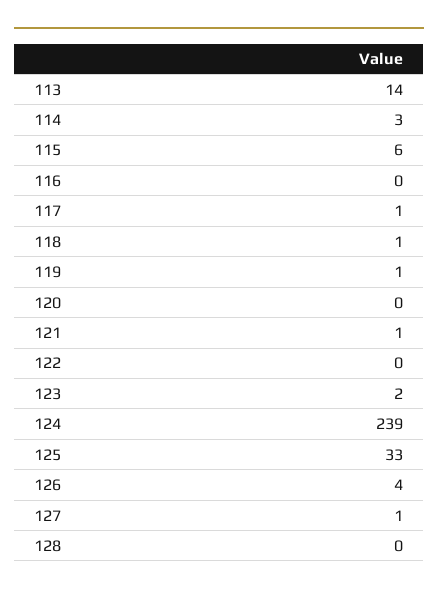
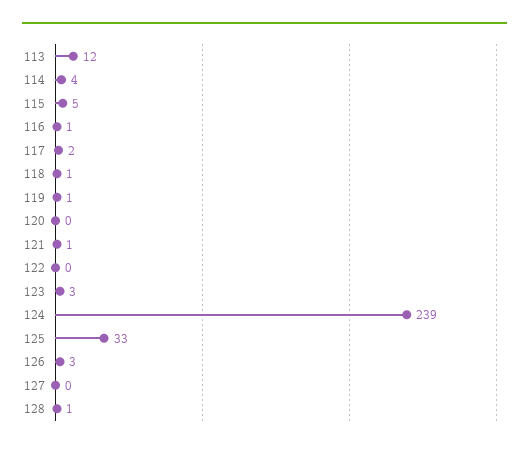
113: 14 -> 12
114: 3 -> 4
115: 6 -> 5
116: 0 -> 1
117: 1 -> 2
123: 2 -> 3
126: 4 -> 3
127: 1 -> 0
128: 0 -> 1

